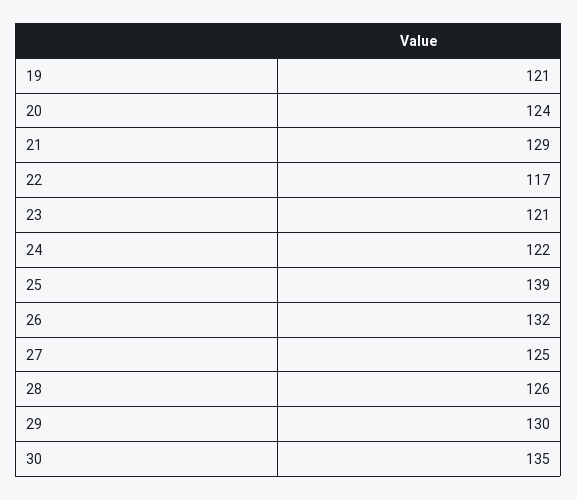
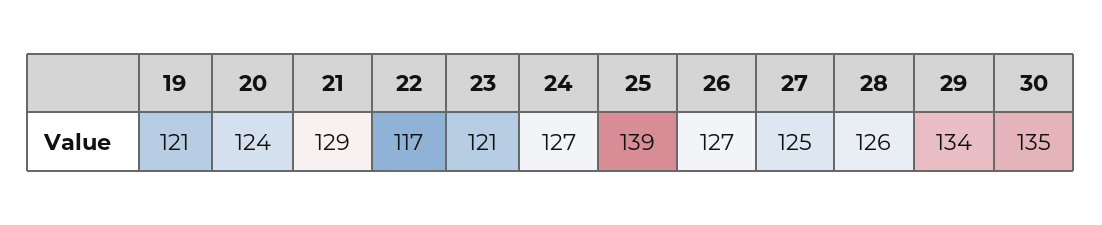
24: 122 -> 127
26: 132 -> 127
29: 130 -> 134

